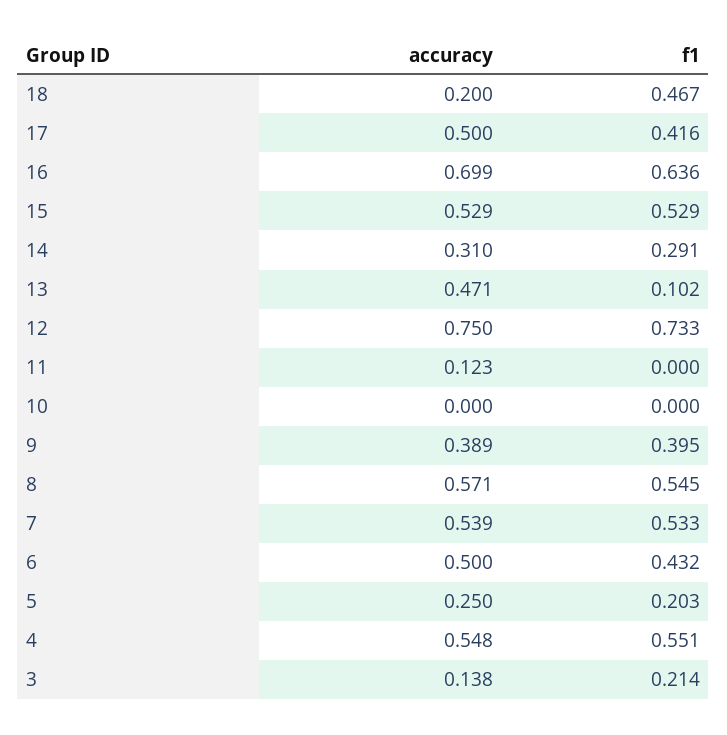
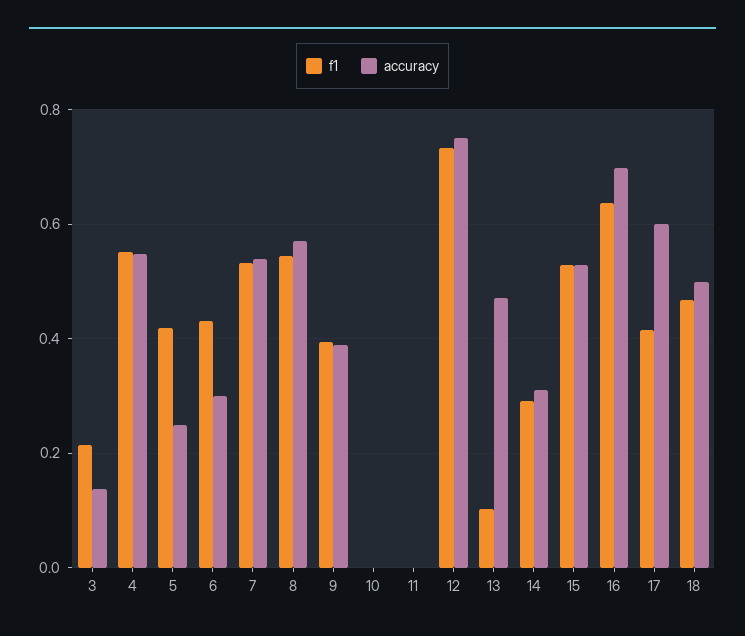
accuracy, 18: 0.2 -> 0.5
accuracy, 17: 0.5 -> 0.6
accuracy, 11: 0.123 -> 0
accuracy, 6: 0.5 -> 0.3
f1, 5: 0.203 -> 0.42

